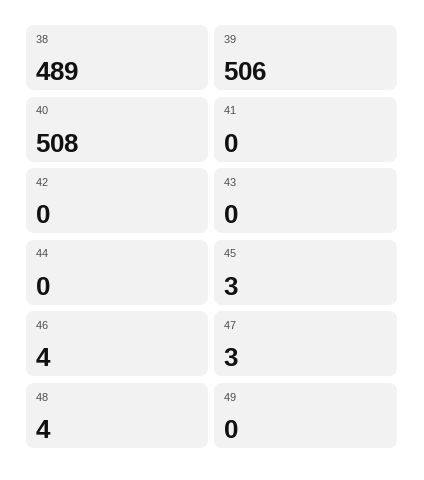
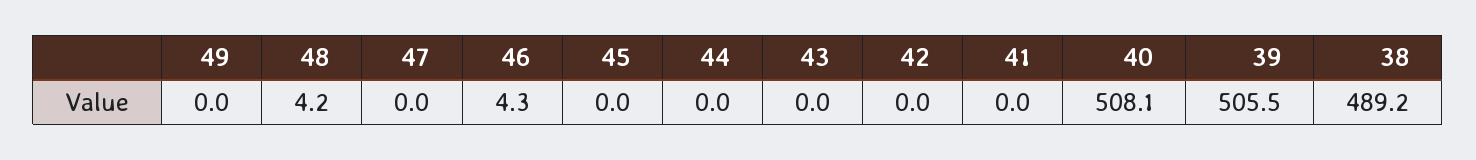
45: 3 -> 0
47: 3 -> 0

